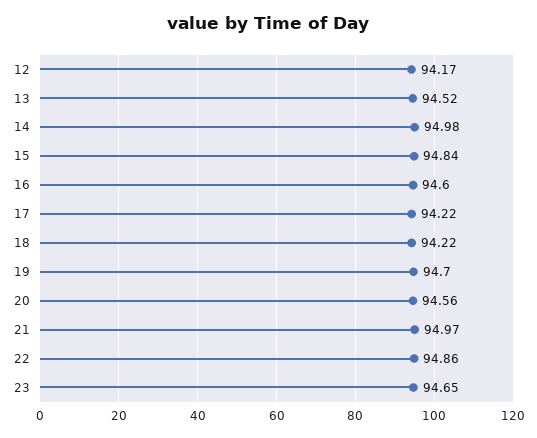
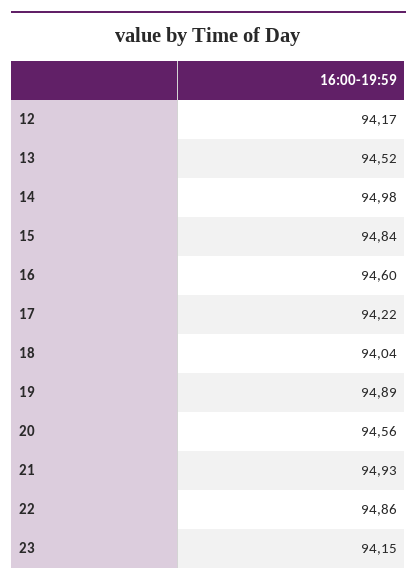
18: 94.22 -> 94.04
19: 94.7 -> 94.89
21: 94.97 -> 94.93
23: 94.65 -> 94.15

